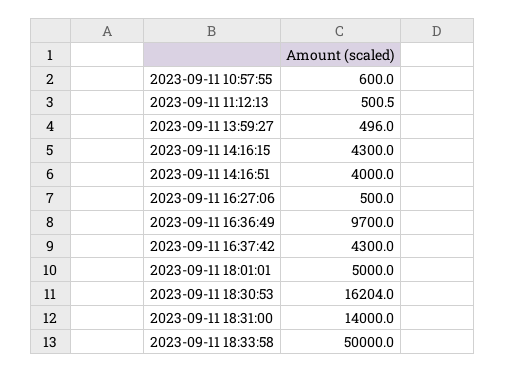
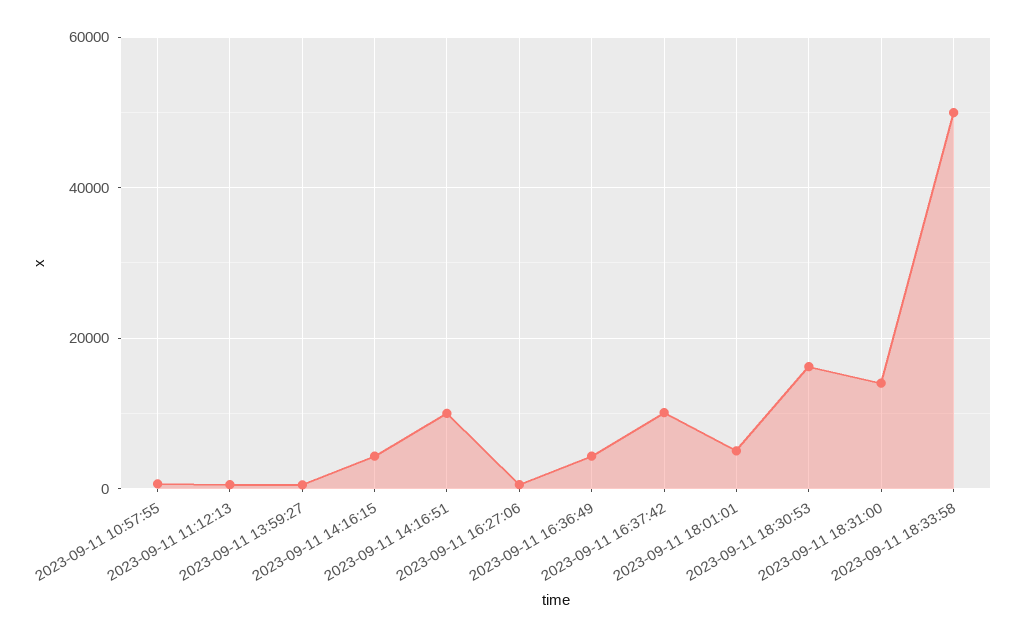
2023-09-11 14:16:51: 4000 -> 10000
2023-09-11 16:36:49: 9700 -> 4000
2023-09-11 16:37:42: 4300 -> 10000

